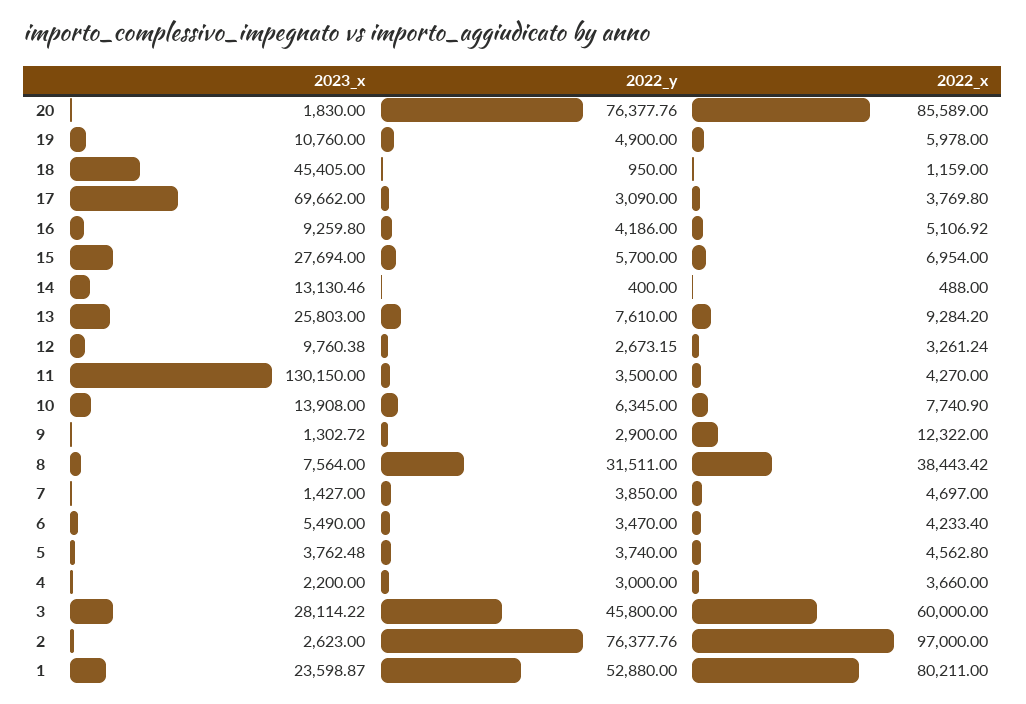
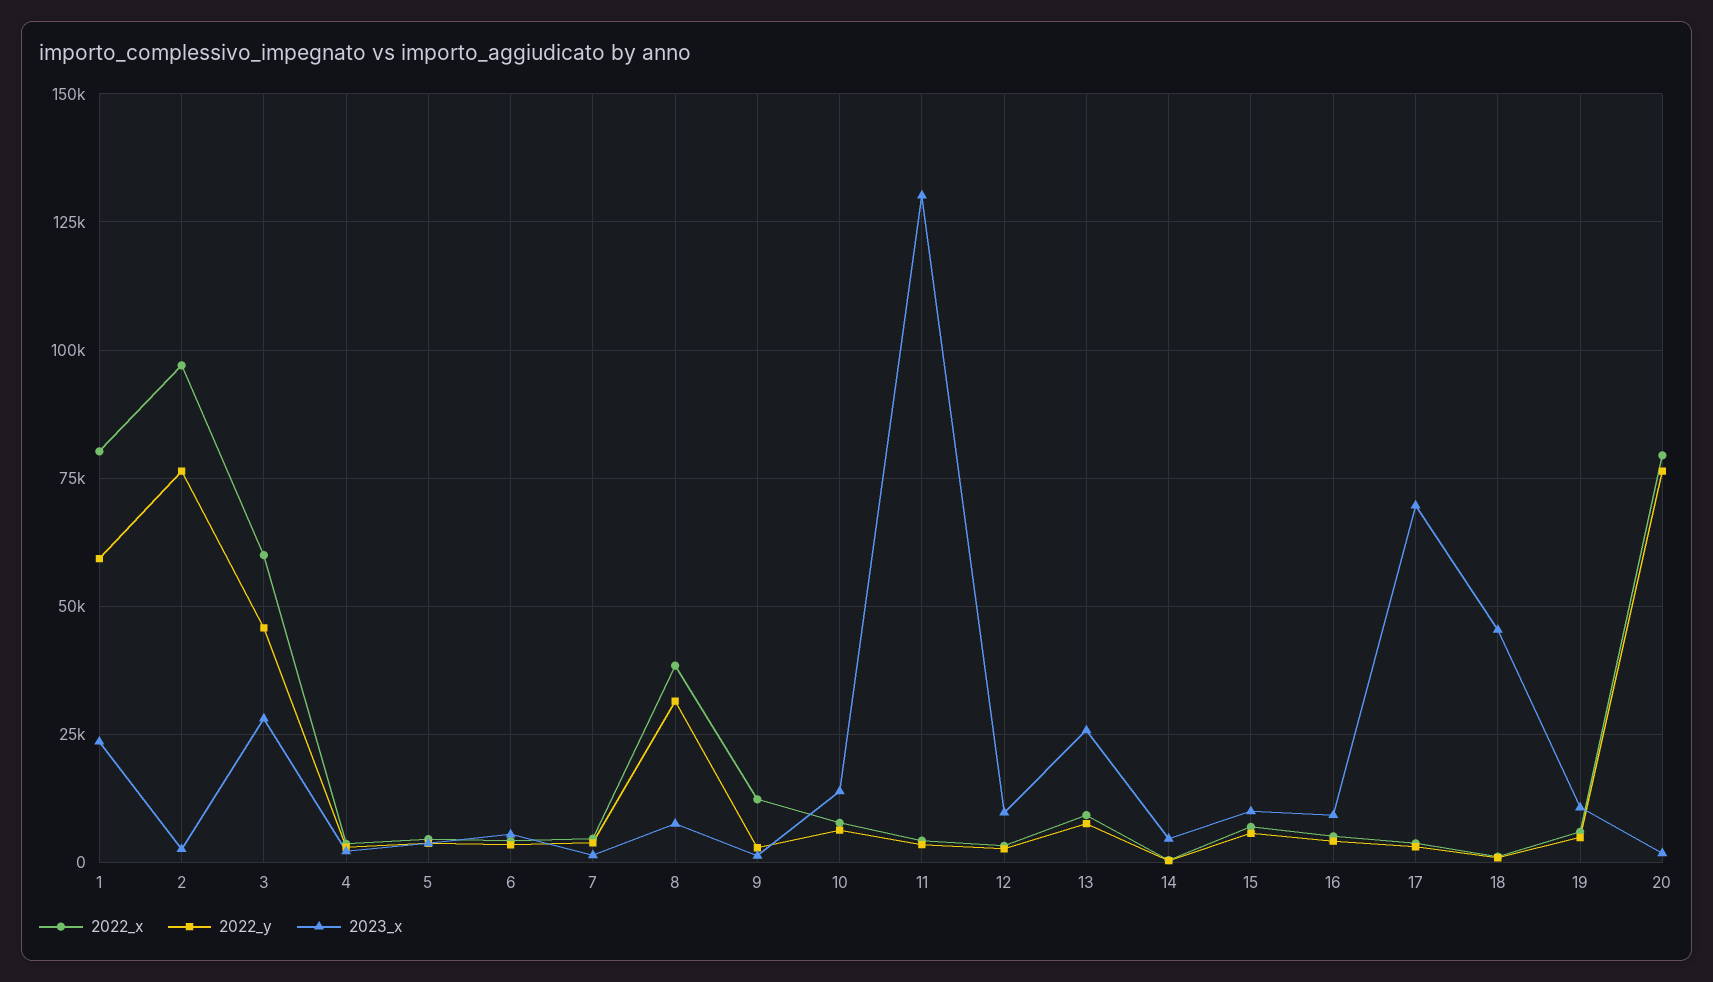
2022_x, 20: 85589 -> 80000
2023_x, 15: 27694 -> 10000
2023_x, 14: 13130.46 -> 5000
2022_y, 1: 52880 -> 60000

